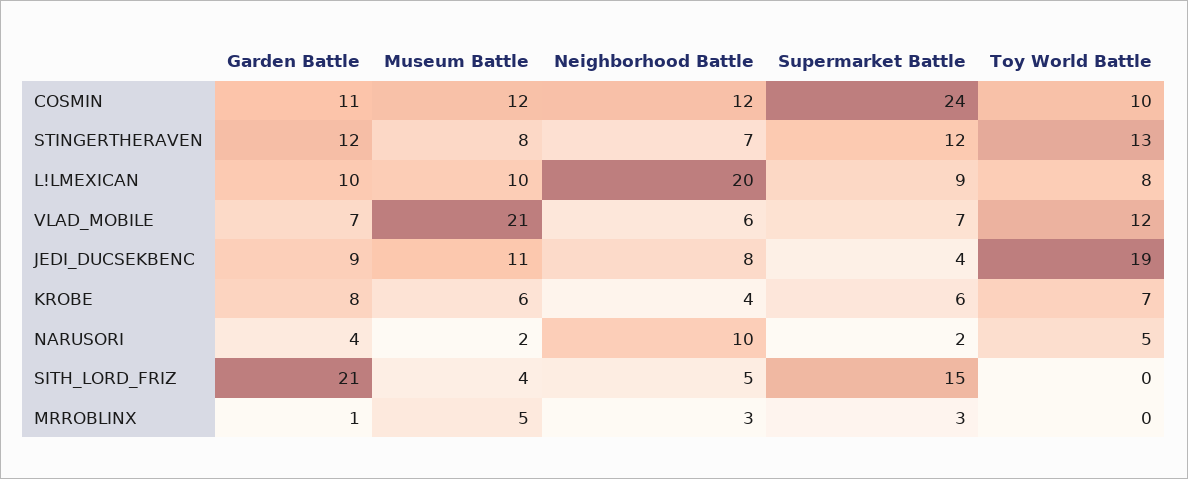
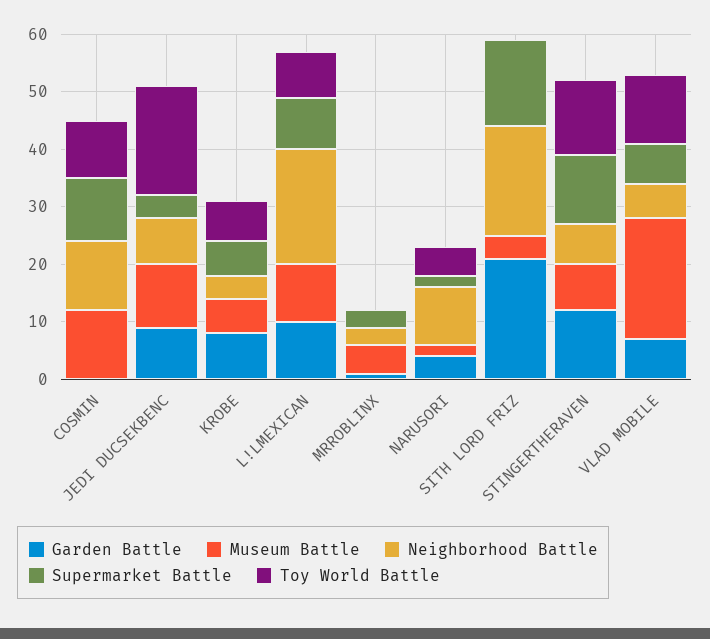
Garden Battle, COSMIN: 11 -> 0
Supermarket Battle, COSMIN: 24 -> 10
Neighborhood Battle, SITH_LORD_FRIZ: 5 -> 20

